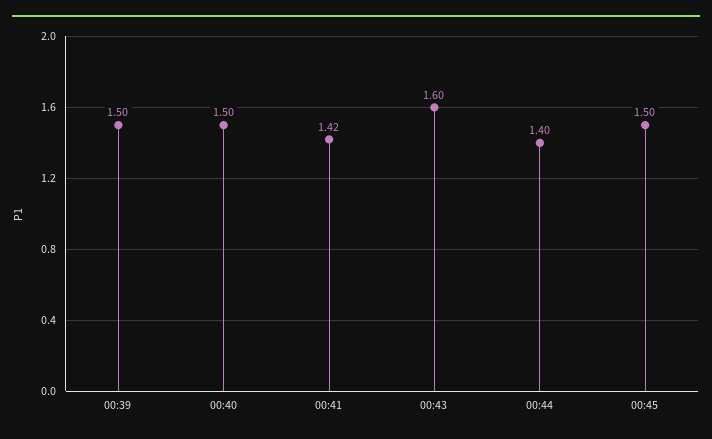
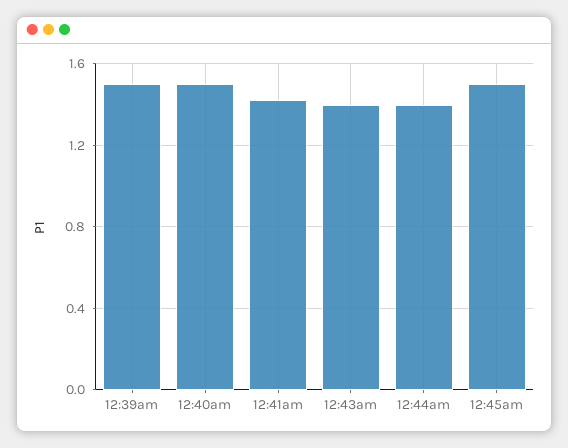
00:43: 1.6 -> 1.4

